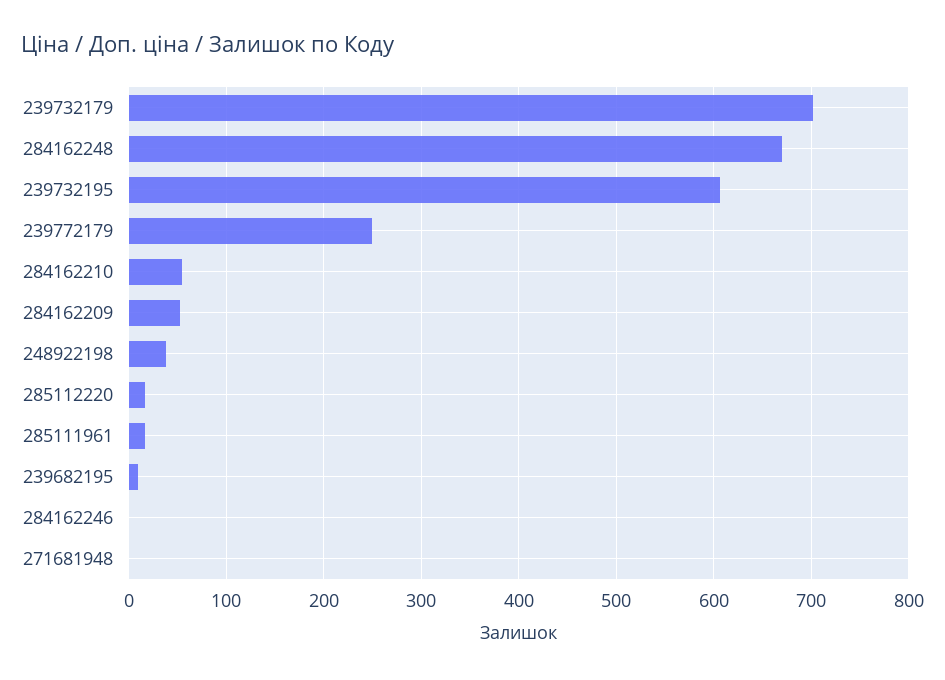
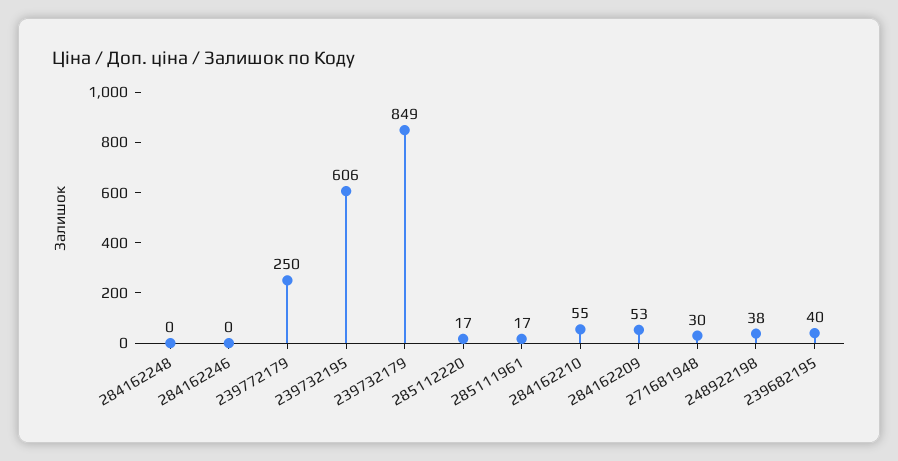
239732179: 700 -> 849
284162248: 670 -> 0
239682195: 10 -> 40
271681948: 0 -> 30

